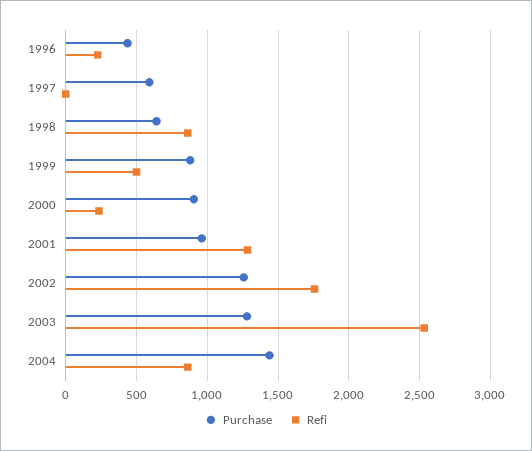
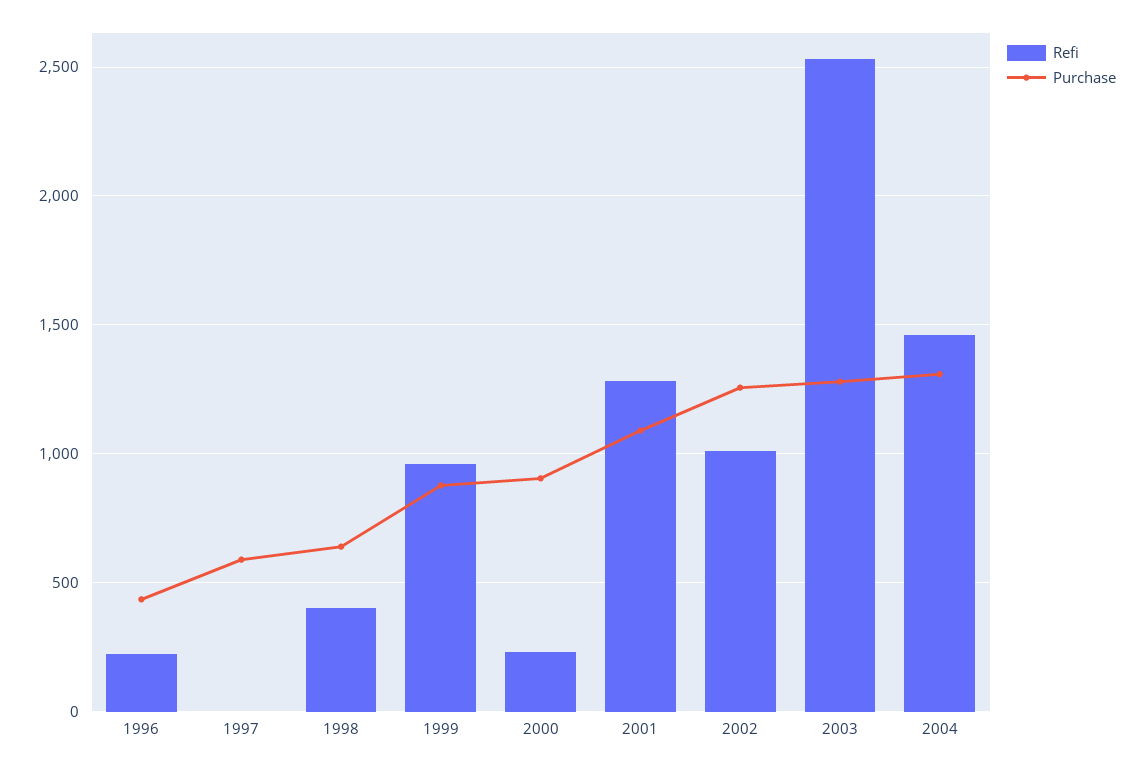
Refi, 1998: 850 -> 400
Refi, 1999: 500 -> 950
Purchase, 2001: 950 -> 1100
Refi, 2002: 1750 -> 1000
Purchase, 2004: 1450 -> 1300
Refi, 2004: 850 -> 1450

